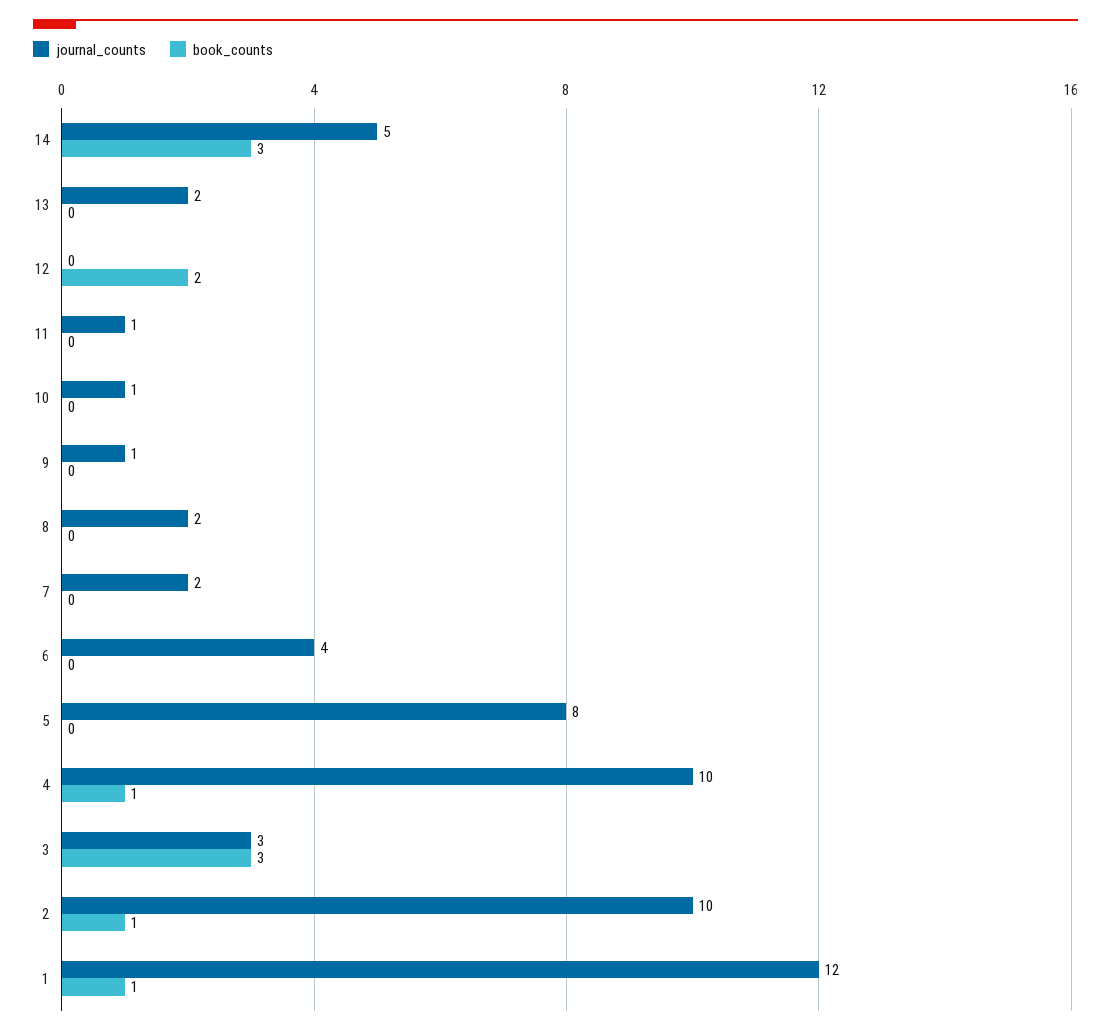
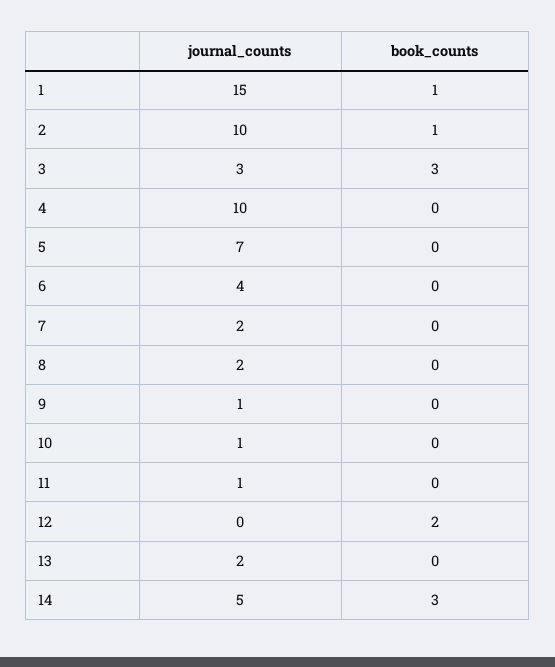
journal_counts, 5: 8 -> 7
book_counts, 4: 1 -> 0
journal_counts, 1: 12 -> 15

